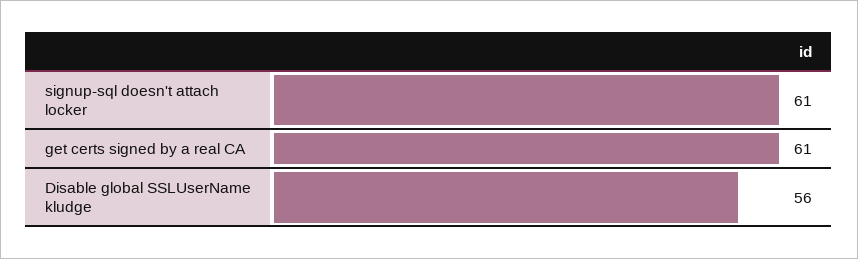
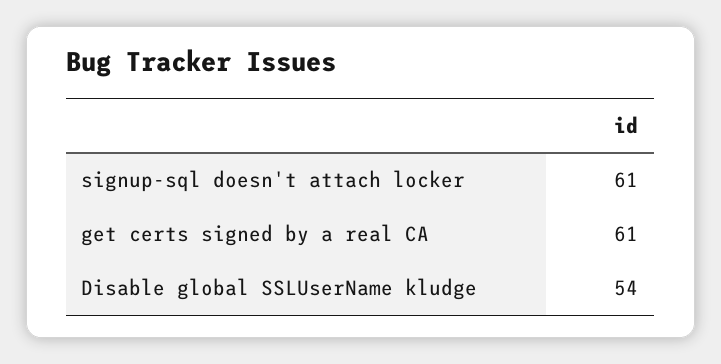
Disable global SSLUserName kludge: 56 -> 54

